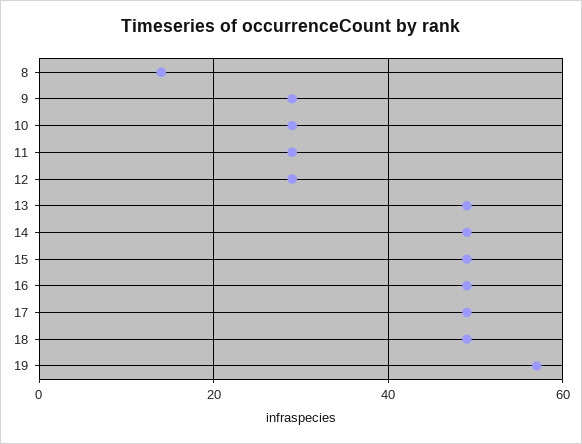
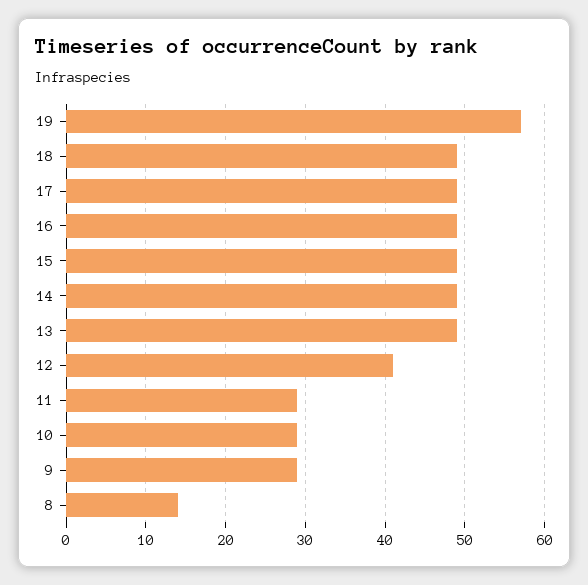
12: 30 -> 41

